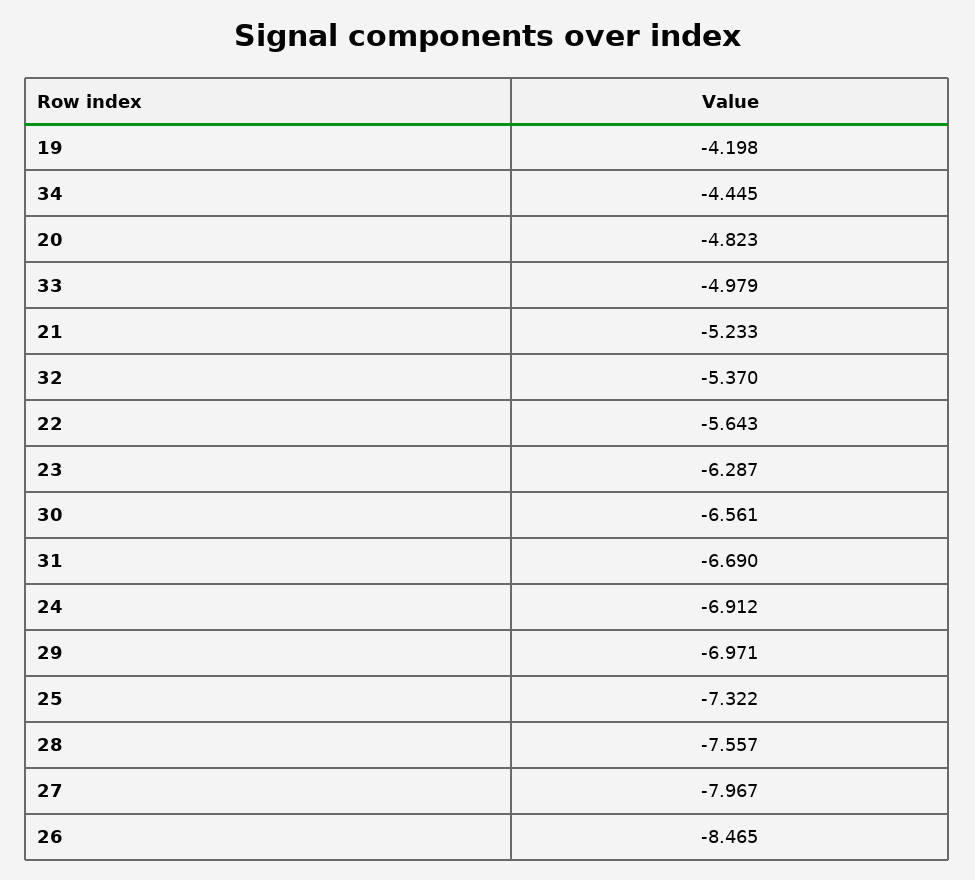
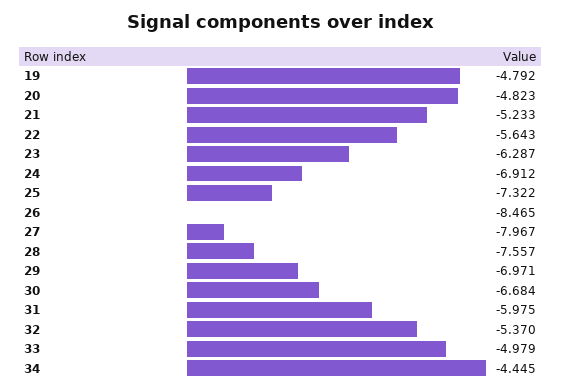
19: -4.198 -> -4.792
30: -6.561 -> -6.684
31: -6.69 -> -5.975

